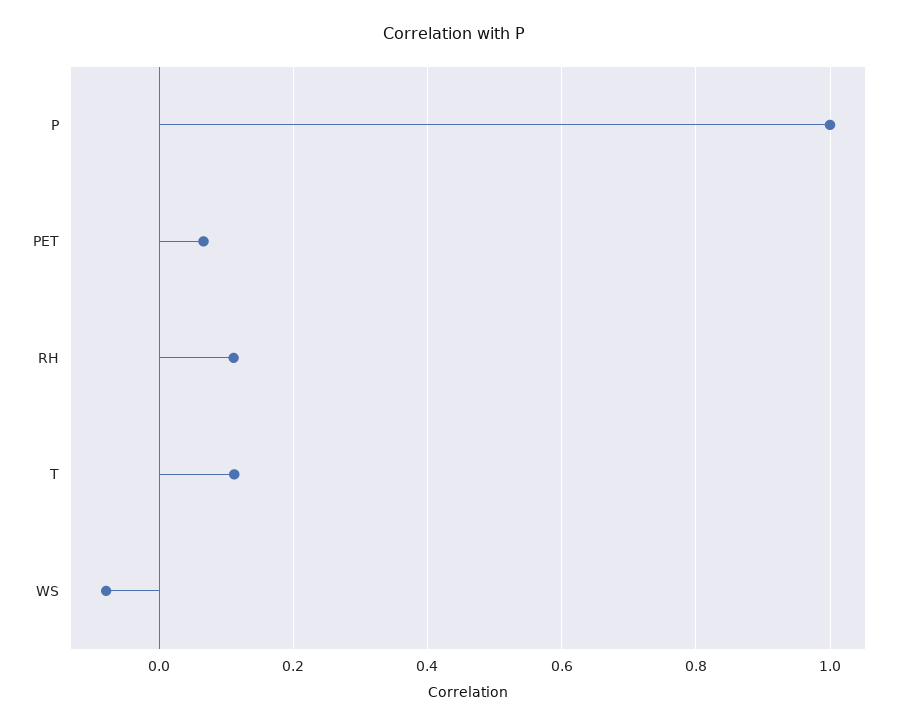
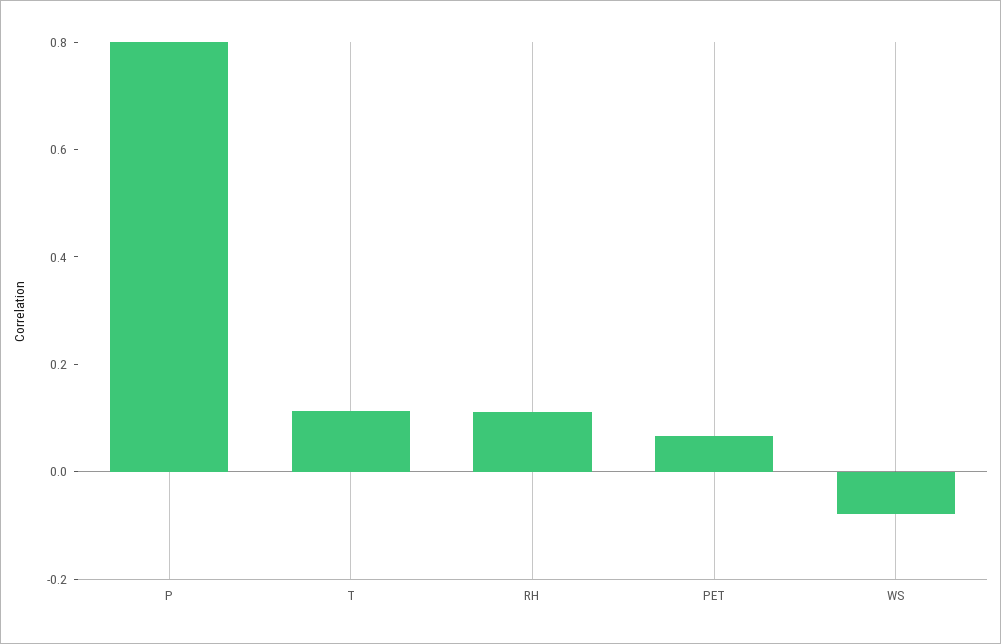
P: 1 -> 0.8

